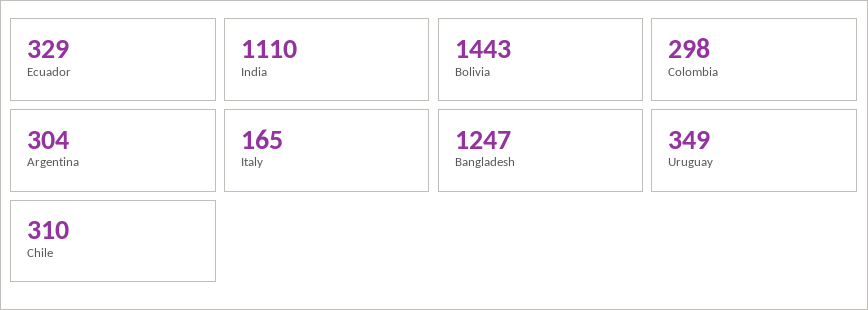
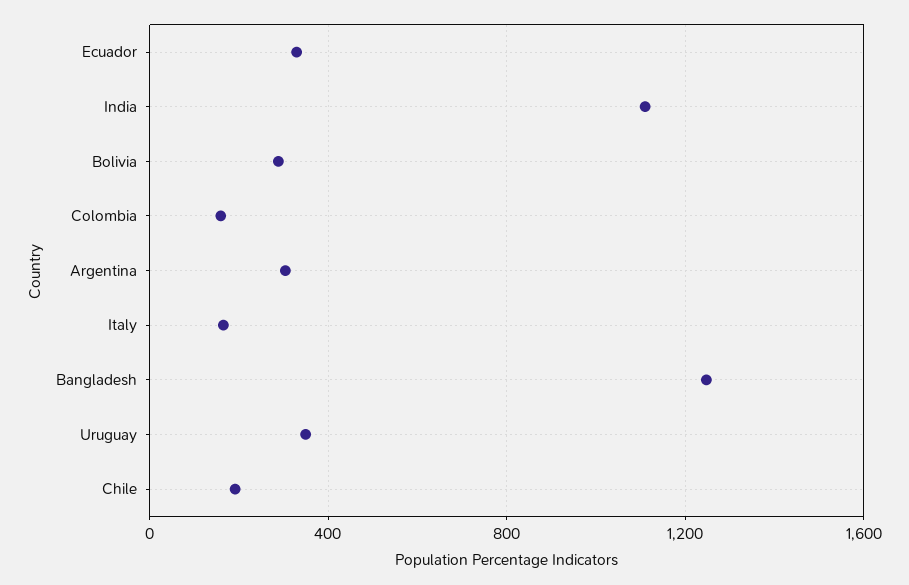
Bolivia: 1443 -> 300
Colombia: 298 -> 150
Chile: 310 -> 200

